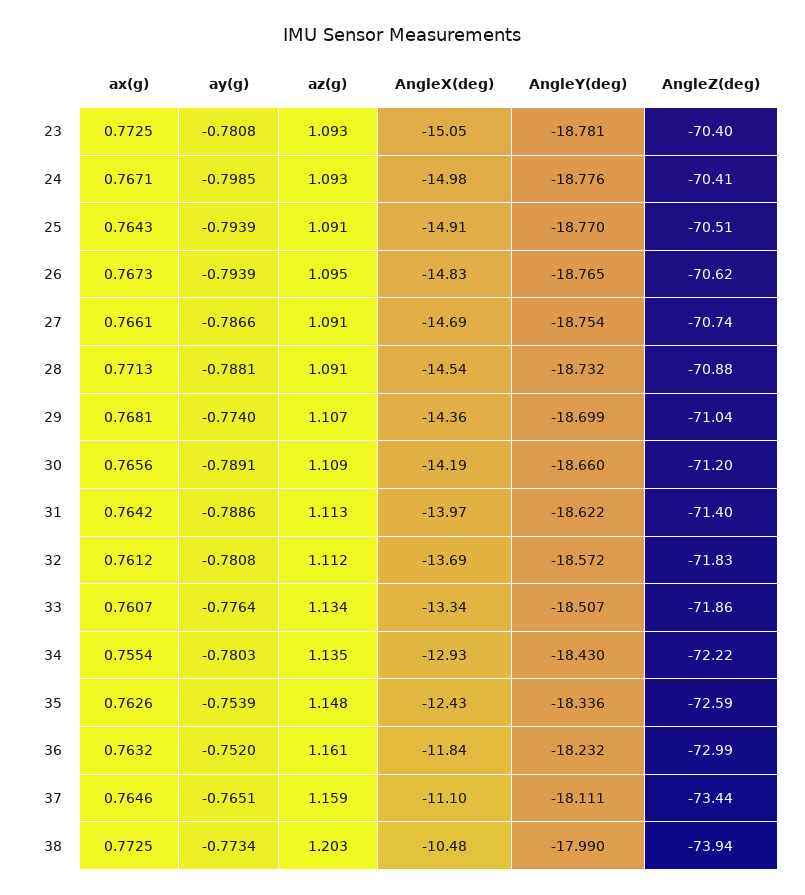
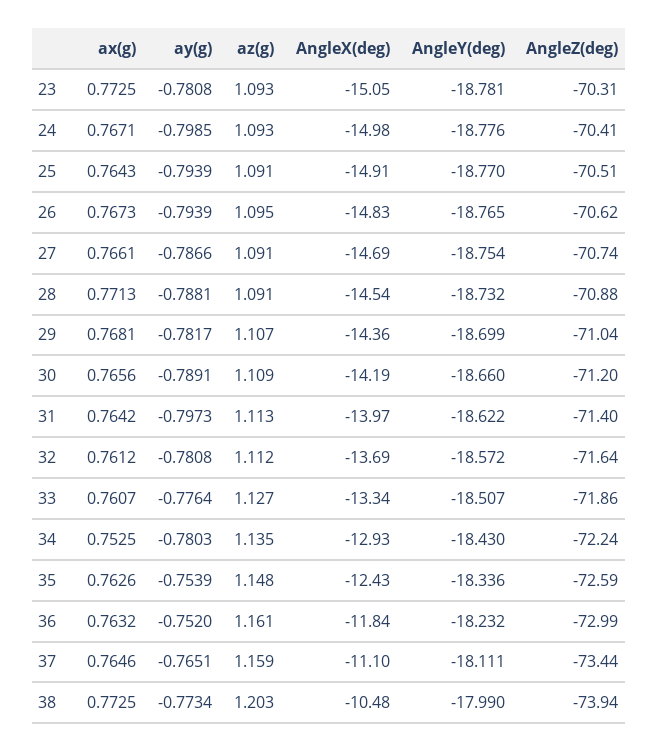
AngleZ(deg), 23: -70.4 -> -70.31
ay(g), 29: -0.774 -> -0.7817
ay(g), 31: -0.7886 -> -0.7973
AngleZ(deg), 32: -71.83 -> -71.64
az(g), 33: 1.134 -> 1.127
ax(g), 34: 0.7554 -> 0.7525
AngleZ(deg), 34: -72.22 -> -72.24

